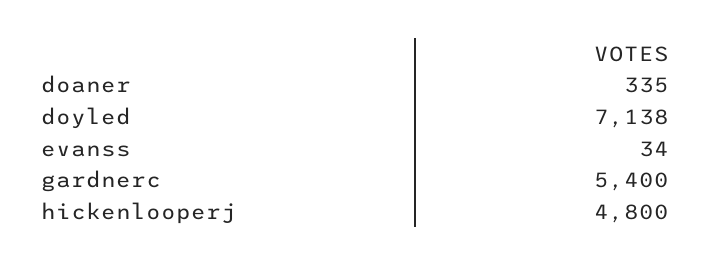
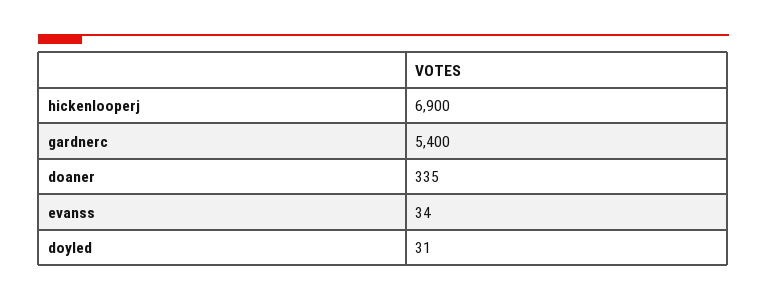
doyled: 7138 -> 31
hickenlooperj: 4800 -> 6900

